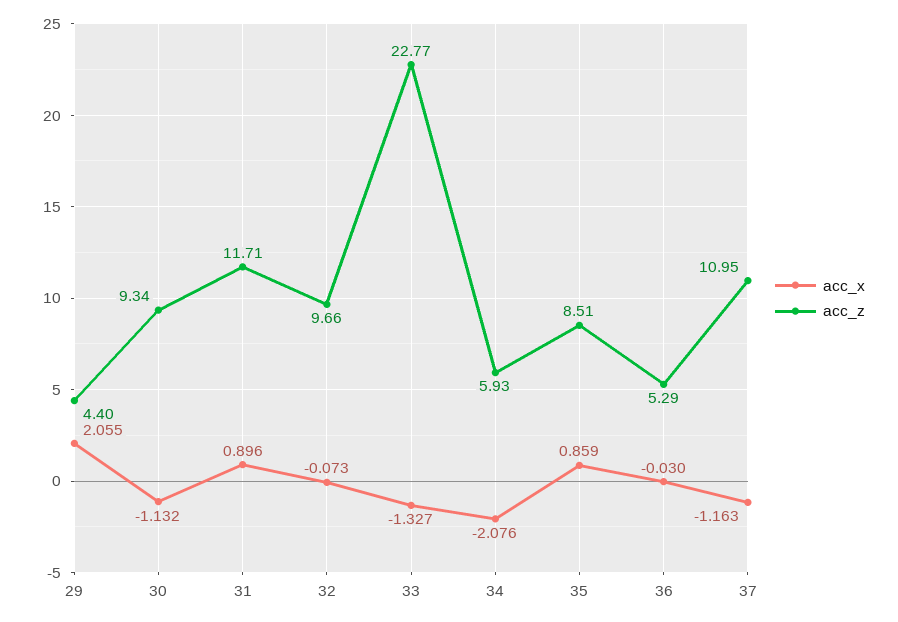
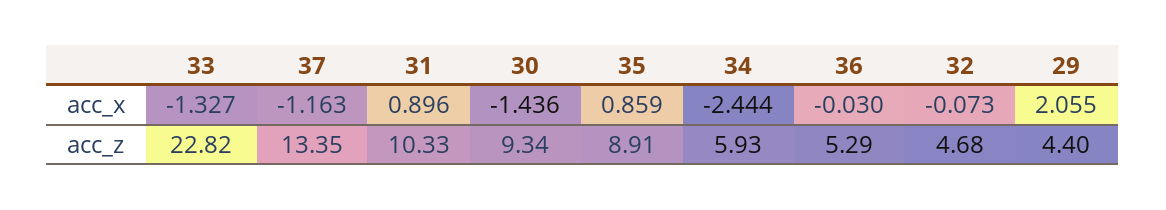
acc_x, 30: -1.132 -> -1.436
acc_z, 31: 11.71 -> 10.33
acc_z, 32: 9.66 -> 4.68
acc_z, 33: 22.77 -> 22.82
acc_x, 34: -2.076 -> -2.444
acc_z, 35: 8.51 -> 8.91
acc_z, 37: 10.95 -> 13.35

